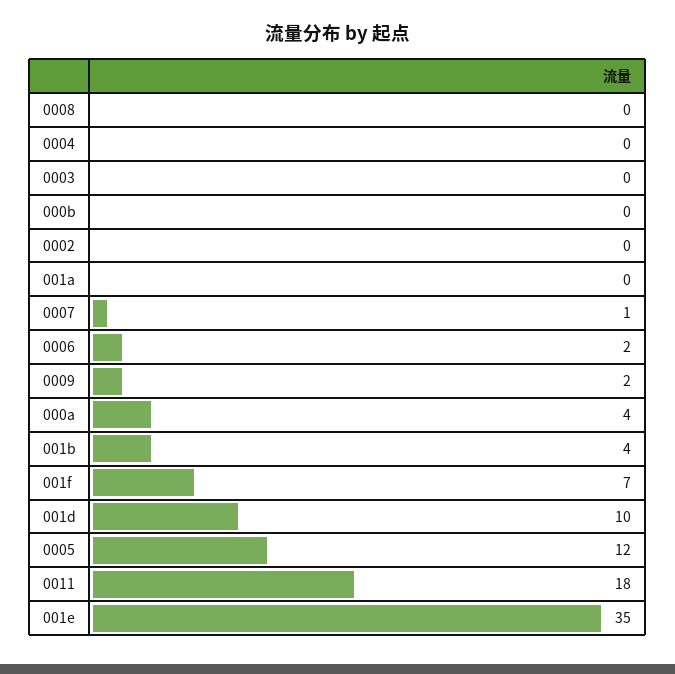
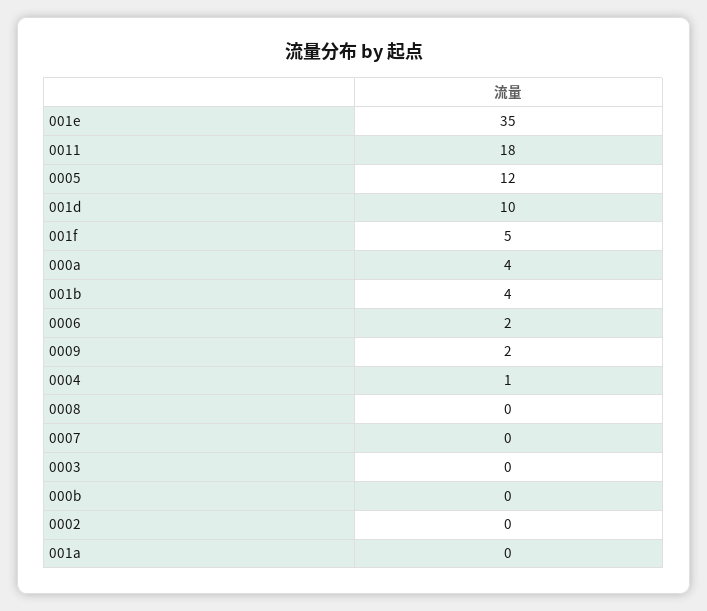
0004: 0 -> 1
0007: 1 -> 0
001f: 7 -> 5

